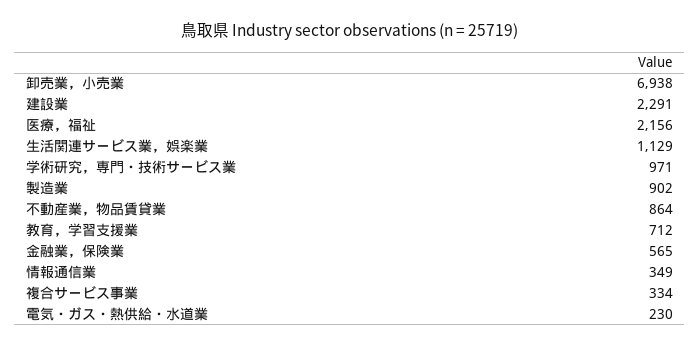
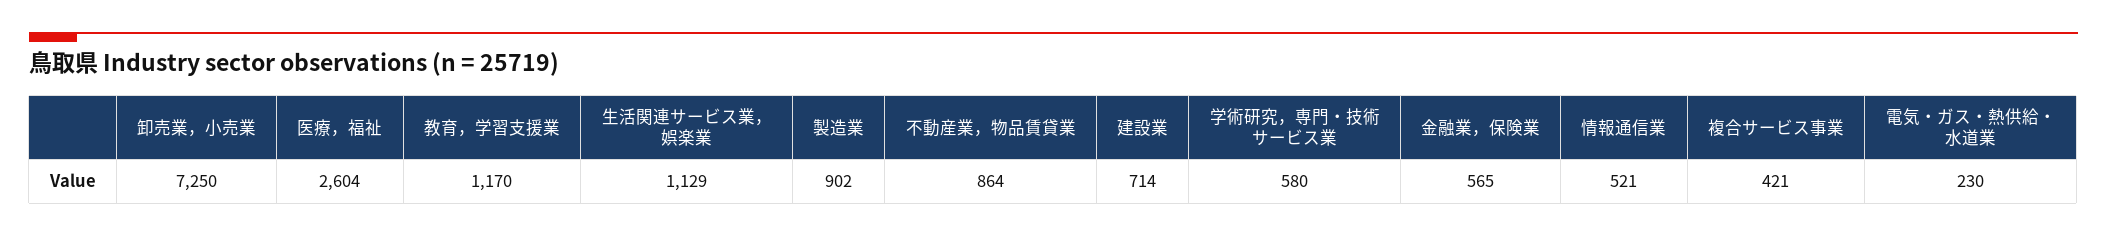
卸売業，小売業: 6938 -> 7250
建設業: 2291 -> 714
医療，福祉: 2156 -> 2604
学術研究，専門・技術サービス業: 971 -> 580
教育，学習支援業: 712 -> 1170
情報通信業: 349 -> 521
複合サービス事業: 334 -> 421

